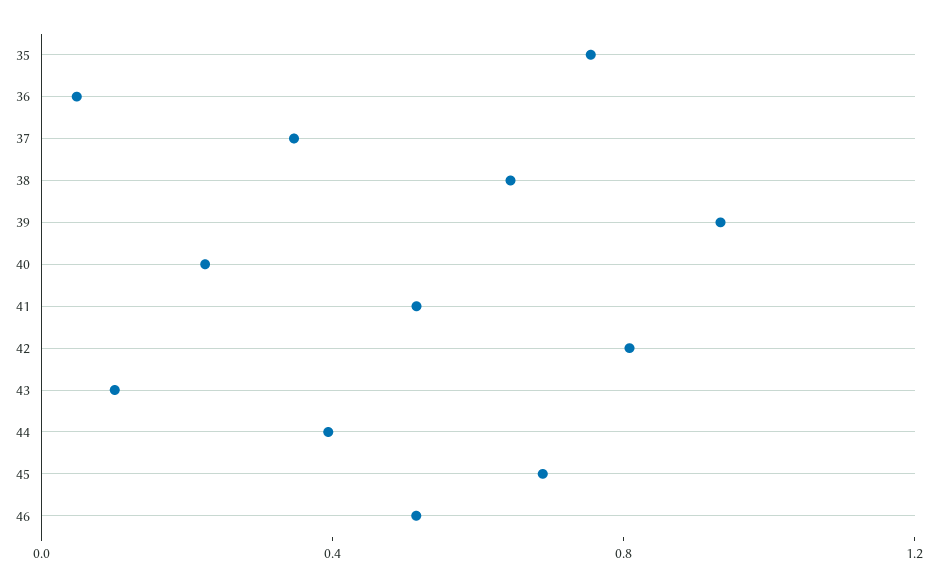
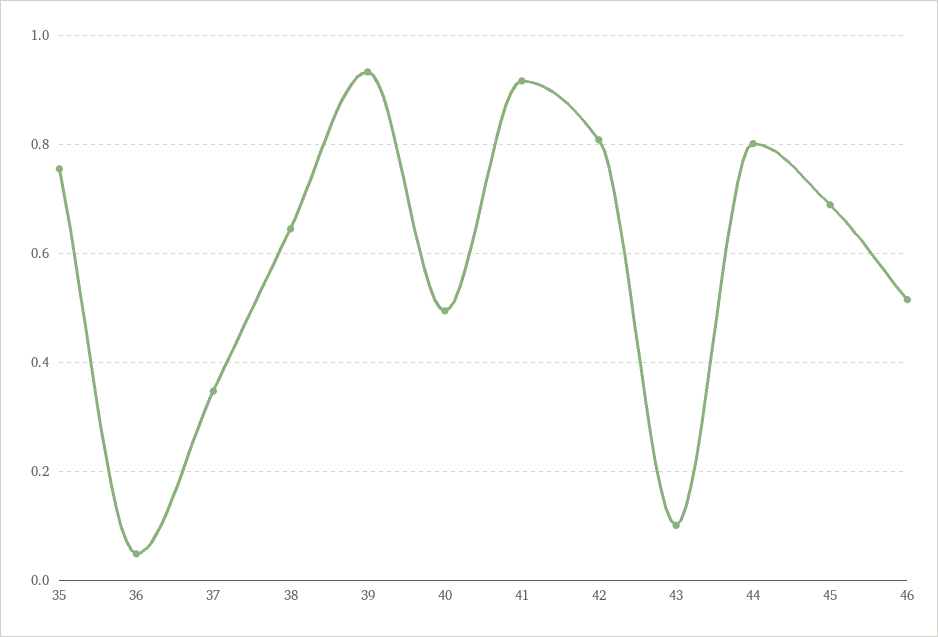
40: 0.2 -> 0.5
41: 0.5 -> 0.92
44: 0.4 -> 0.8

